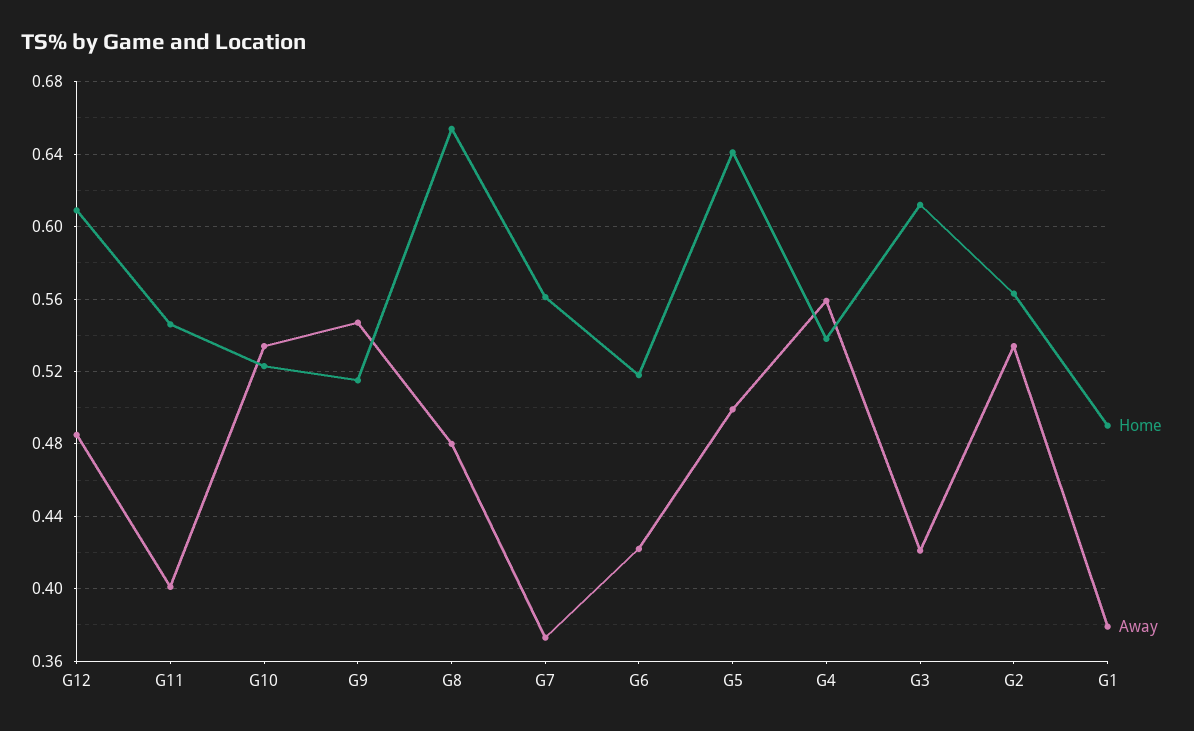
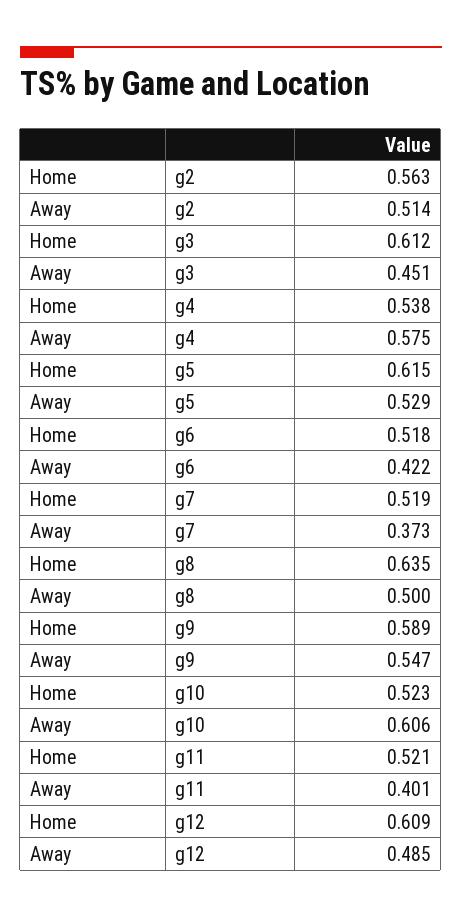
Home, G11: 0.545 -> 0.521
Away, G10: 0.535 -> 0.606
Home, G9: 0.515 -> 0.589
Home, G8: 0.655 -> 0.635
Away, G8: 0.48 -> 0.5
Home, G7: 0.56 -> 0.519
Home, G5: 0.64 -> 0.615
Away, G5: 0.5 -> 0.529
Away, G4: 0.56 -> 0.575
Away, G3: 0.42 -> 0.451
Away, G2: 0.535 -> 0.514
Home, G1: 0.49 -> none
Away, G1: 0.38 -> none

